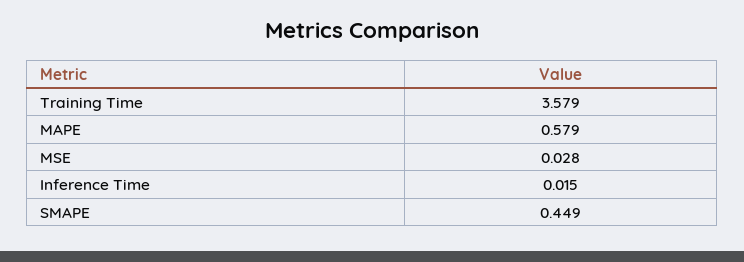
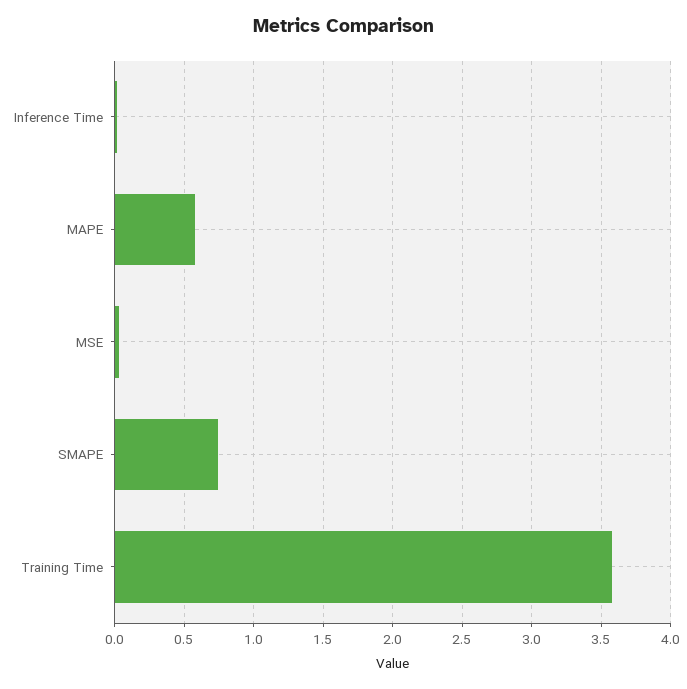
SMAPE: 0.449 -> 0.75

